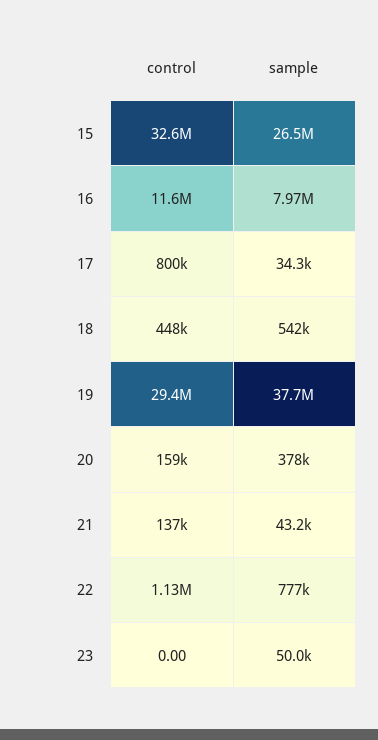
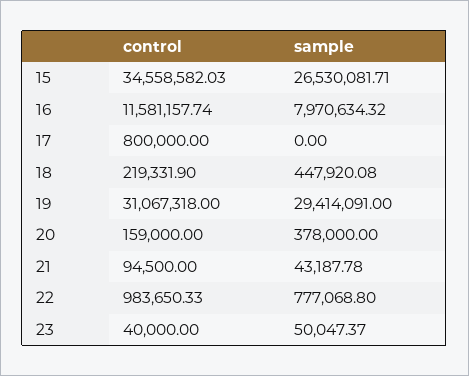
control, 15: 32600000 -> 34558582.03
sample, 17: 34300 -> 0
control, 18: 448000 -> 219331.9
sample, 18: 542000 -> 447920.08
control, 19: 29400000 -> 31067318
sample, 19: 37700000 -> 29414091
control, 21: 137000 -> 94500
control, 22: 1130000 -> 983650.33
control, 23: 0 -> 40000

